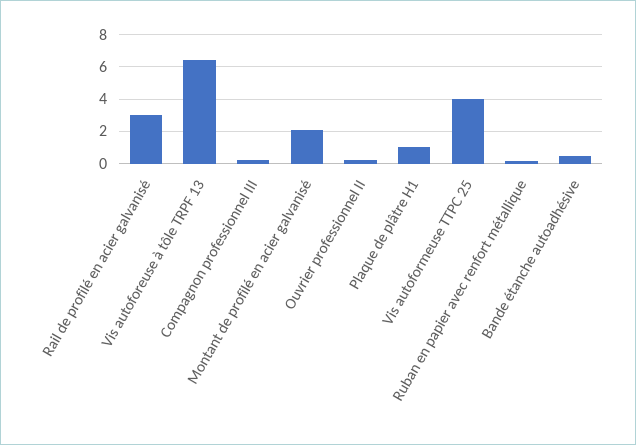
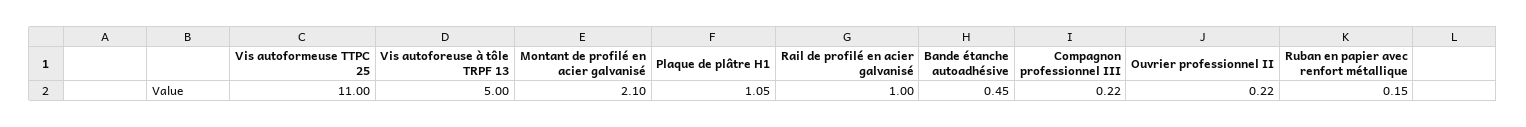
Rail de profilé en acier galvanisé: 3 -> 1
Vis autoforeuse à tôle TRPF 13: 6.5 -> 5
Vis autoformeuse TTPC 25: 4 -> 11

